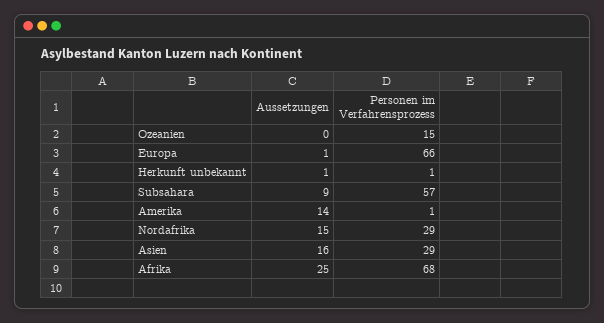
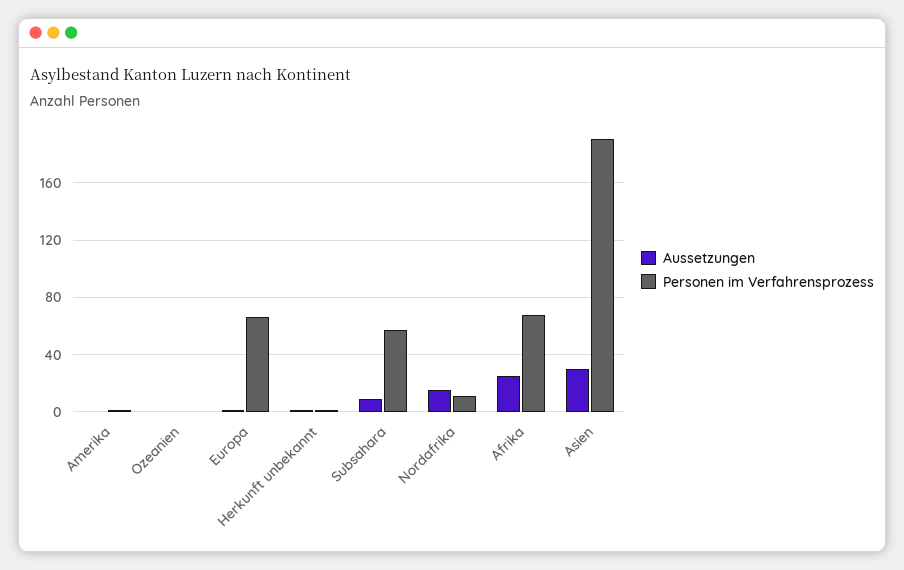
Personen im Verfahrensprozess, Ozeanien: 15 -> 0
Aussetzungen, Amerika: 14 -> 0
Personen im Verfahrensprozess, Nordafrika: 29 -> 10
Aussetzungen, Asien: 16 -> 30
Personen im Verfahrensprozess, Asien: 29 -> 190

